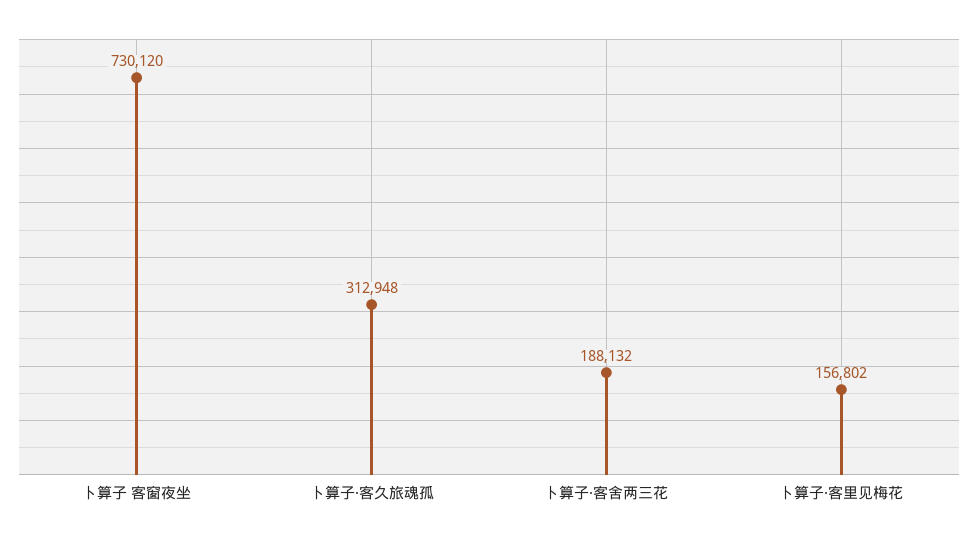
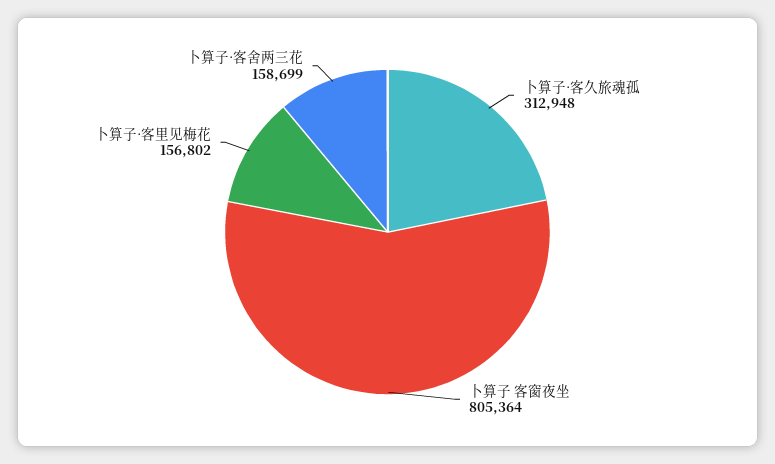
卜算子 客窗夜坐: 730120 -> 805364
卜算子·客舍两三花: 188132 -> 158699

